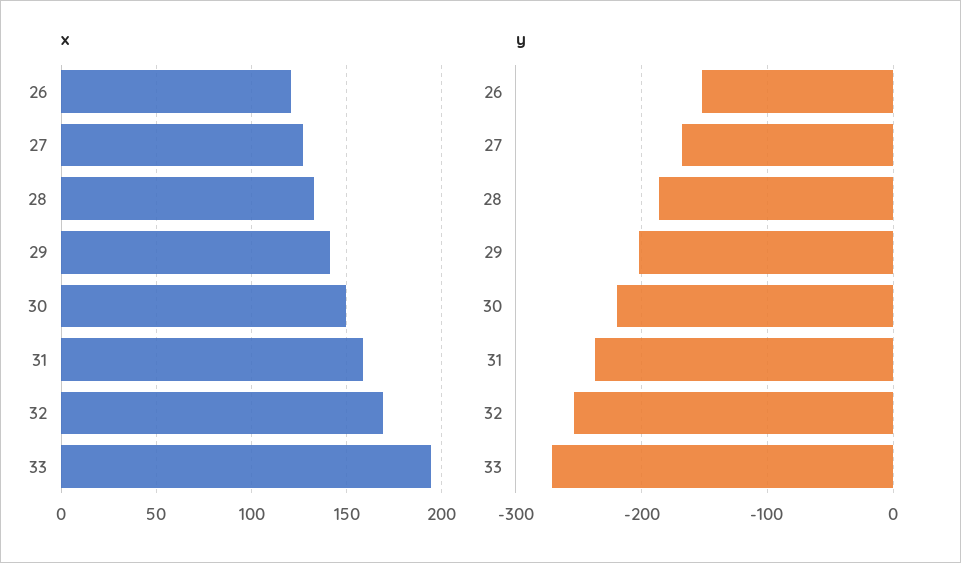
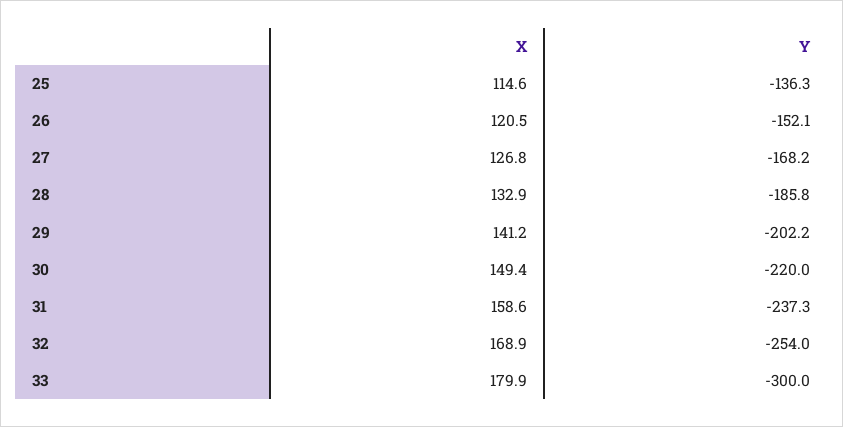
x, 33: 195 -> 179.9
y, 33: -270 -> -300
x, 25: none -> 114.6
y, 25: none -> -136.3

